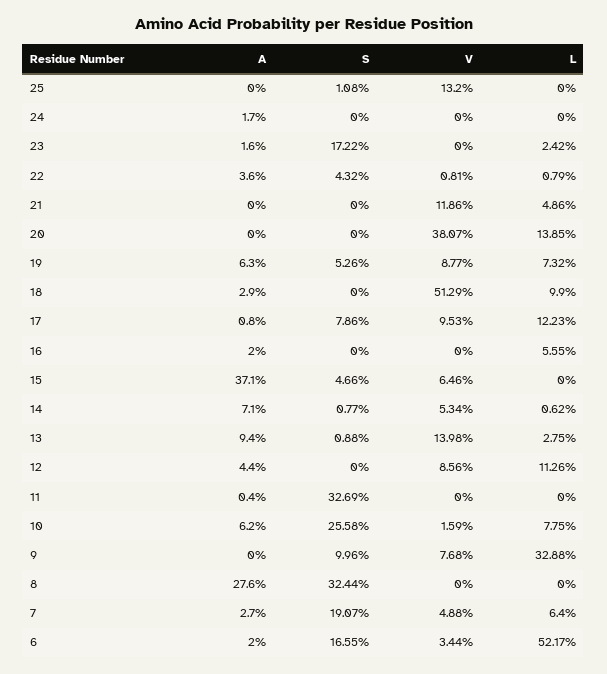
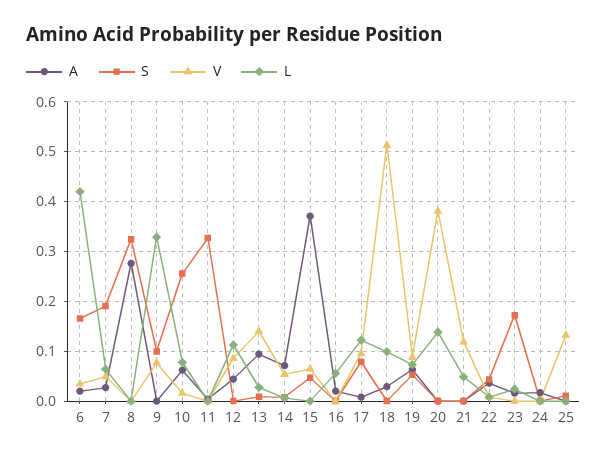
L, 6: 0.5217 -> 0.42

